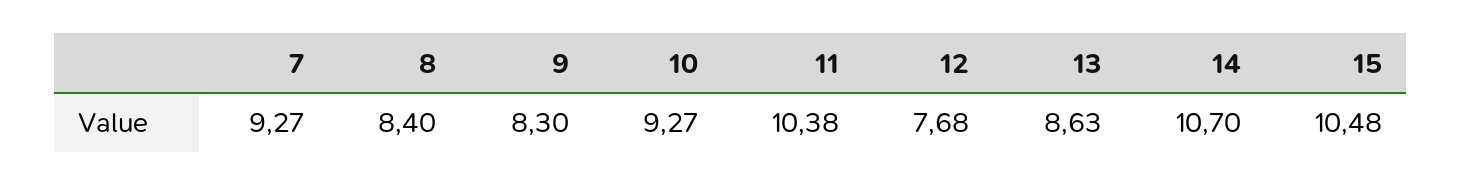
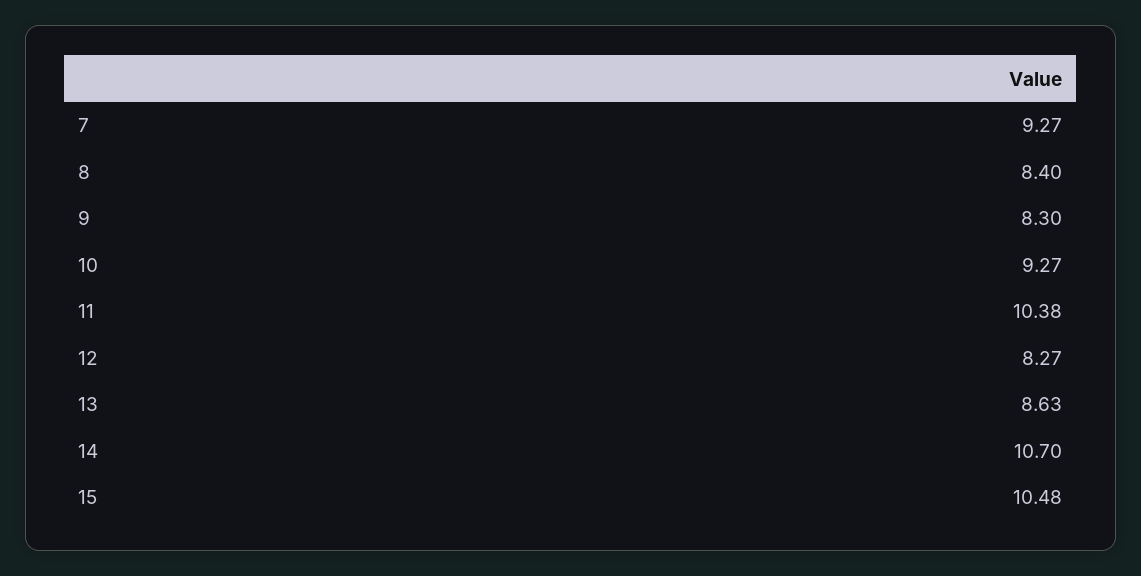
12: 7.68 -> 8.27

